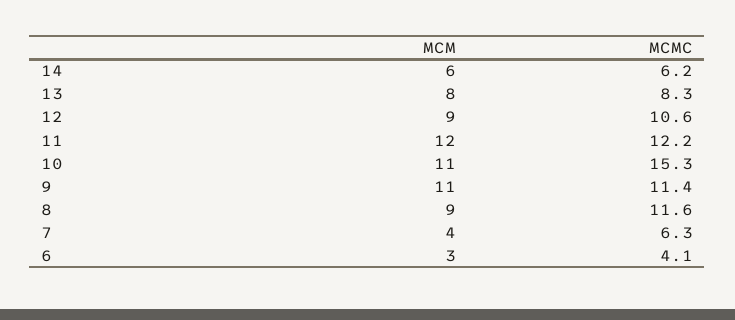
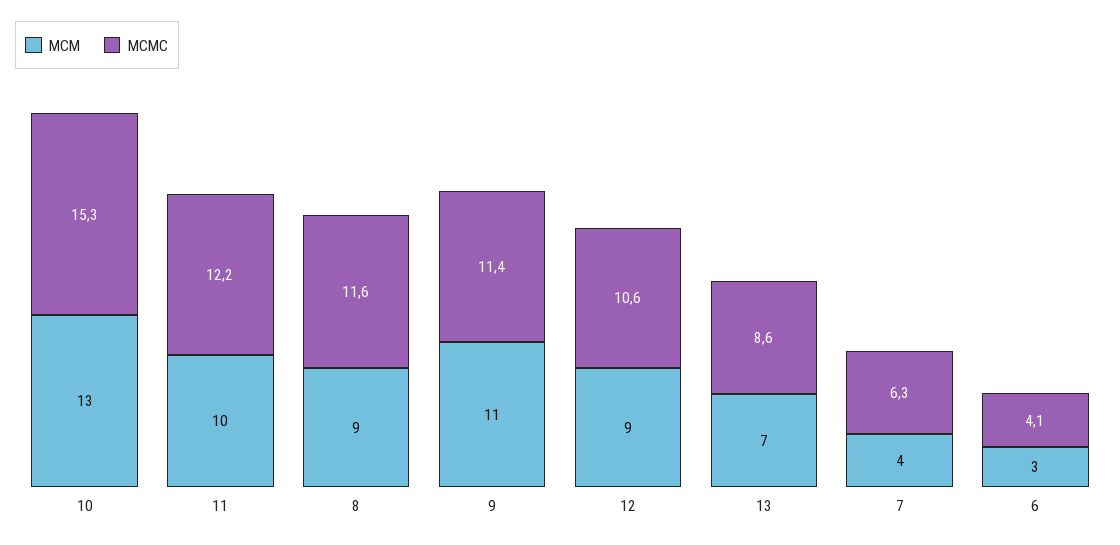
MCM, 14: 6 -> none
MCMC, 14: 6.2 -> none
MCM, 13: 8 -> 7
MCMC, 13: 8.3 -> 8.6
MCM, 11: 12 -> 10
MCM, 10: 11 -> 13

